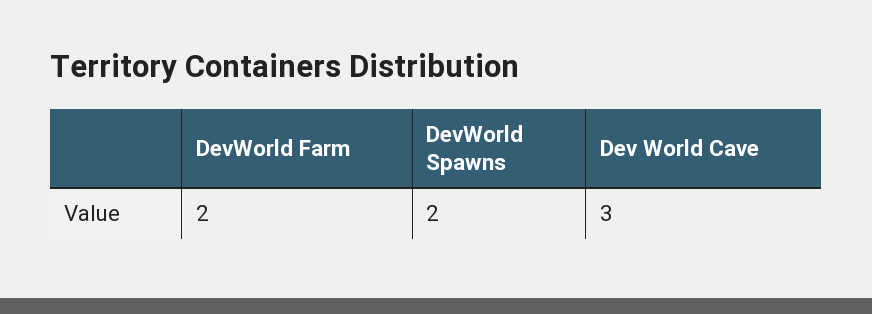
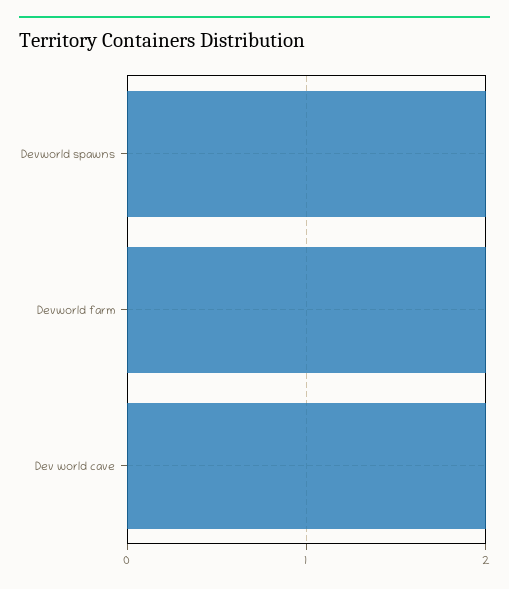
Dev World Cave: 3 -> 2

